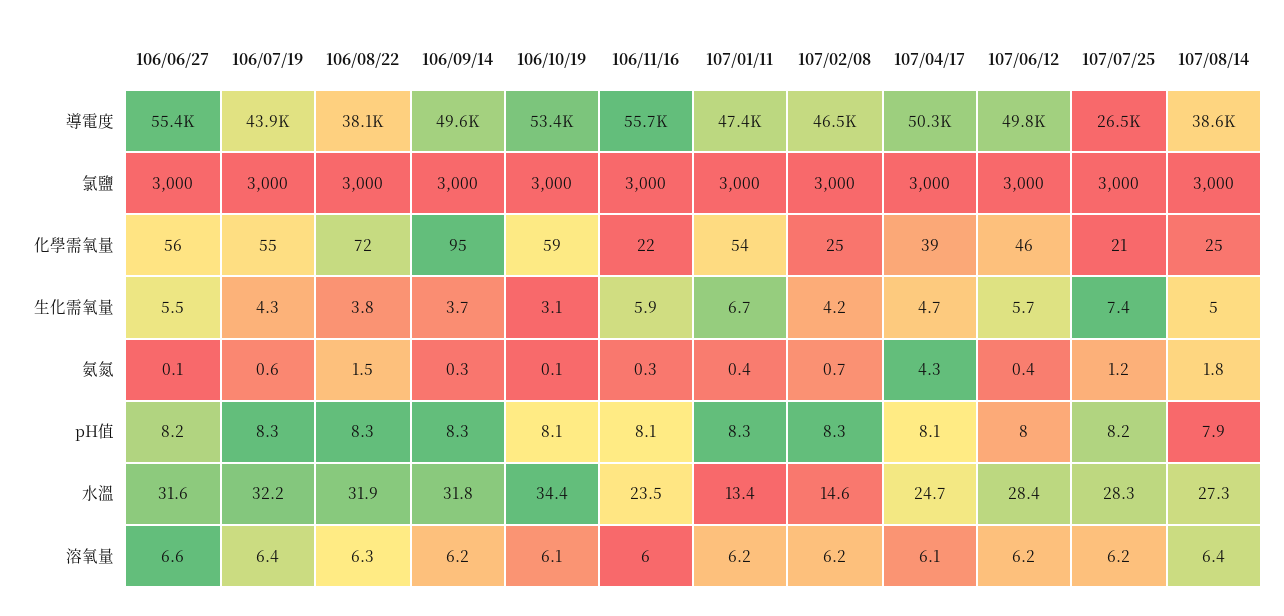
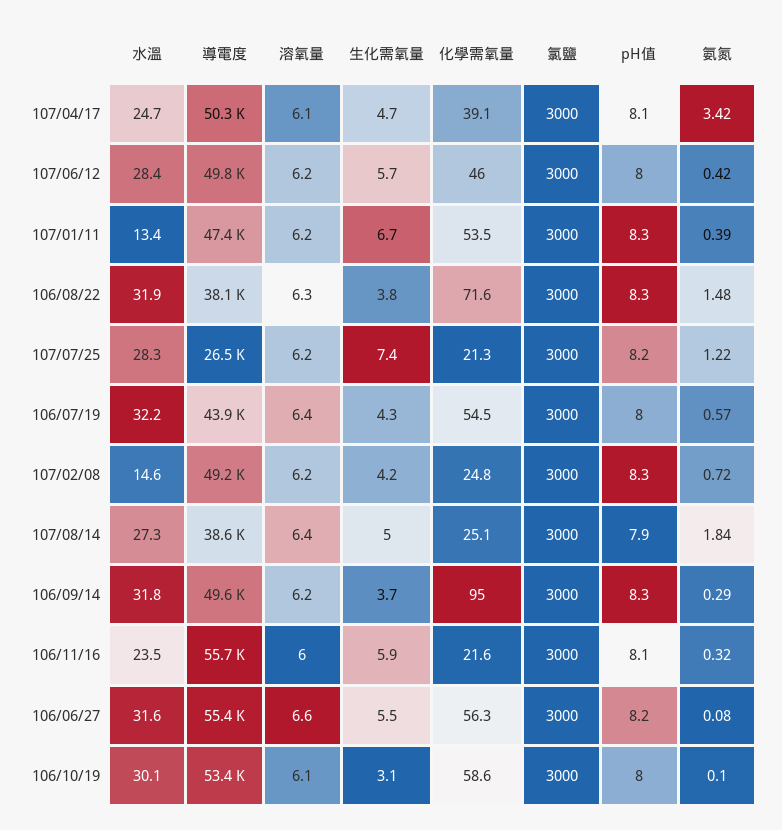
107/02/08, 導電度: 46500 -> 49200
107/04/17, 氨氮: 4.3 -> 3.42
106/07/19, pH值: 8.3 -> 8
106/10/19, pH值: 8.1 -> 8
106/10/19, 水溫: 34.4 -> 30.1

